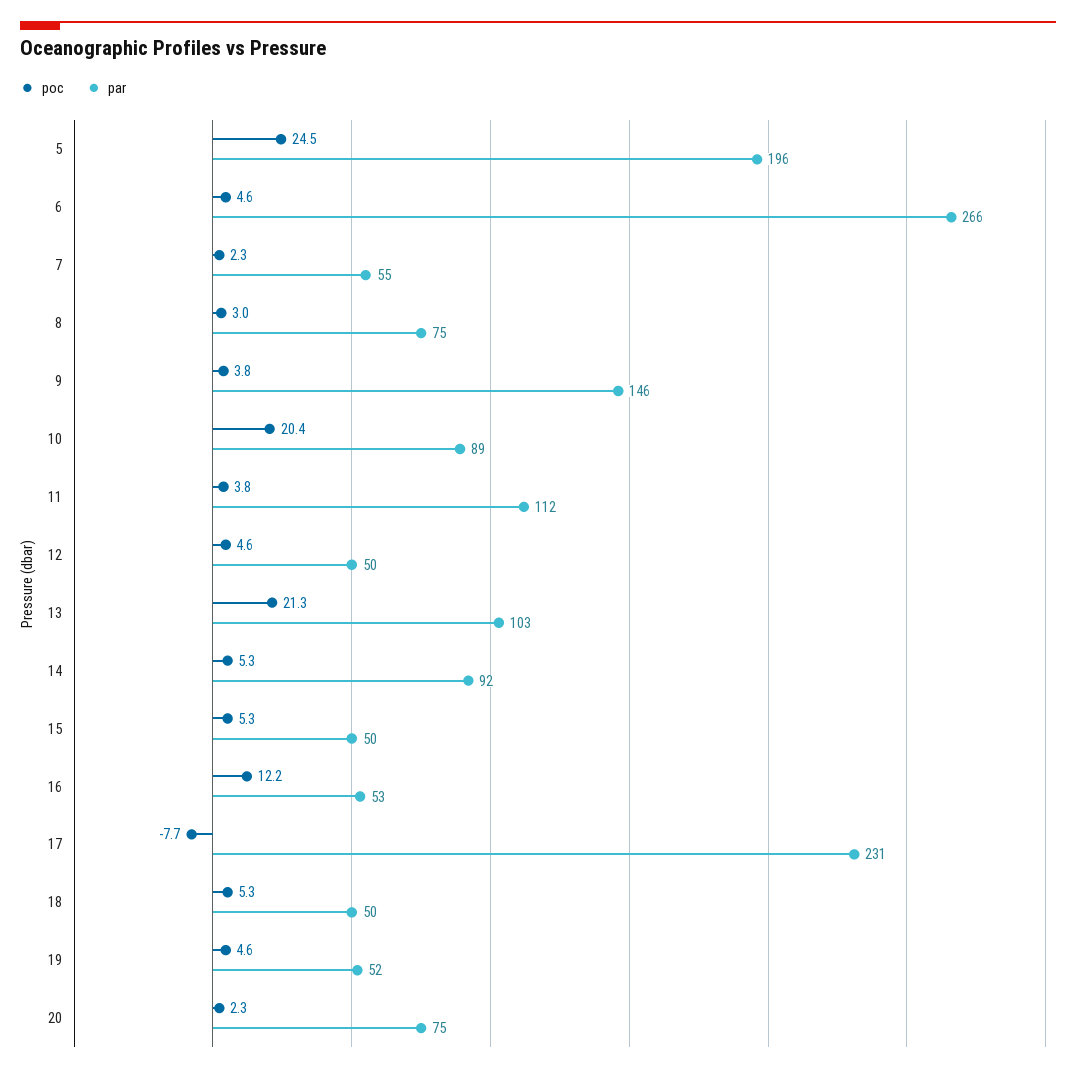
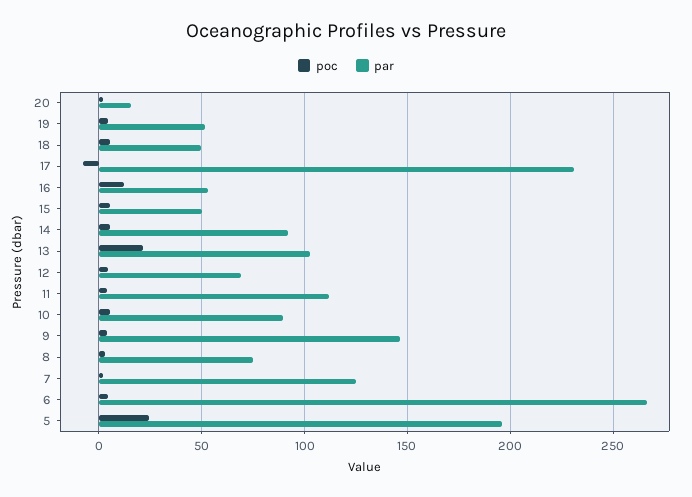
par, 7: 55 -> 125
poc, 10: 20.4 -> 5
par, 12: 50 -> 70
par, 20: 75 -> 15

